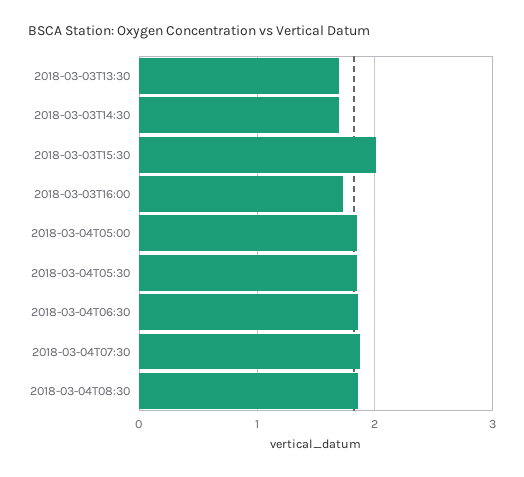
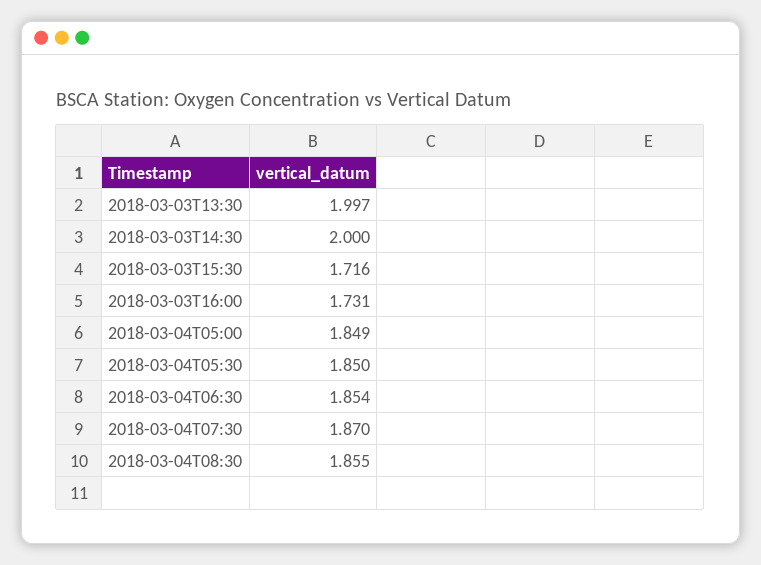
2018-03-03T13:30: 1.7 -> 1.997
2018-03-03T14:30: 1.7 -> 2
2018-03-03T15:30: 2 -> 1.716

